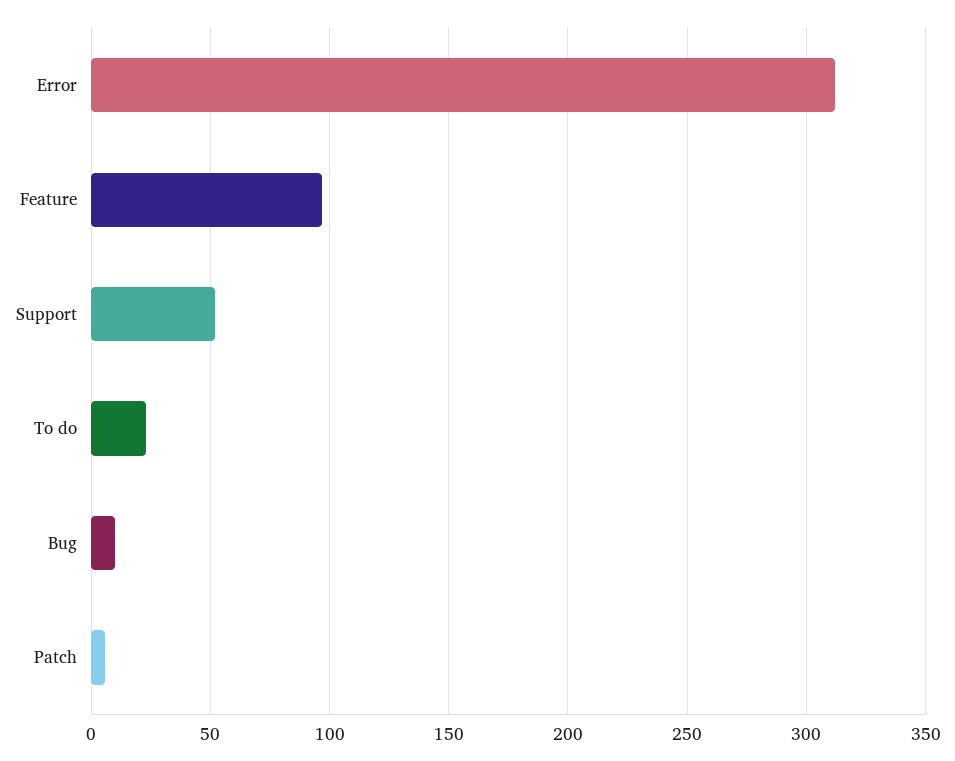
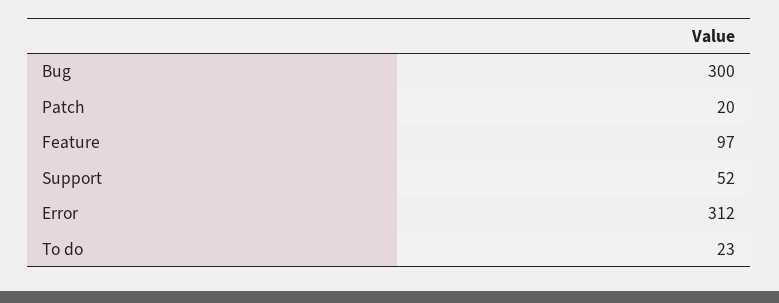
Bug: 10 -> 300
Patch: 5 -> 20

